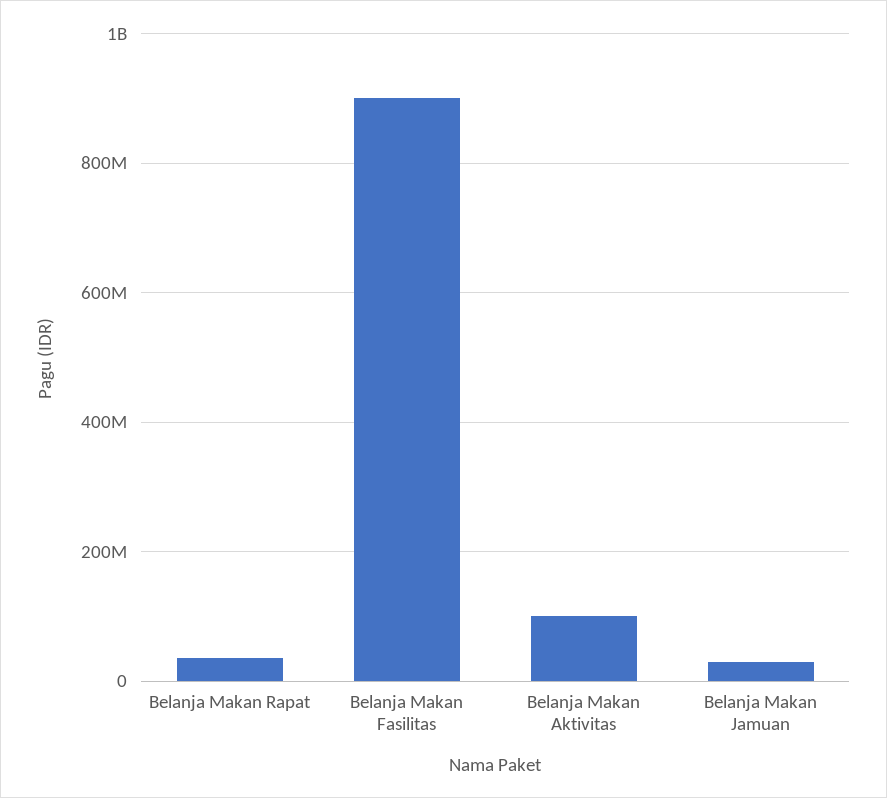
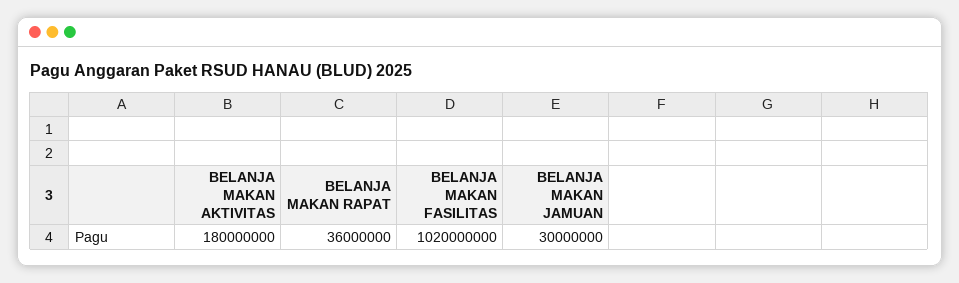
Belanja Makan Fasilitas: 900000000 -> 1020000000
Belanja Makan Aktivitas: 100000000 -> 180000000

